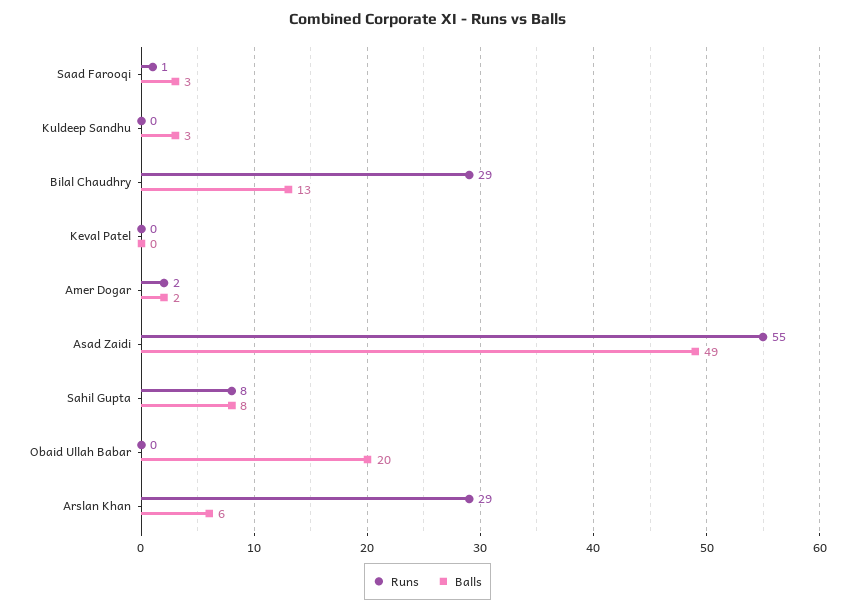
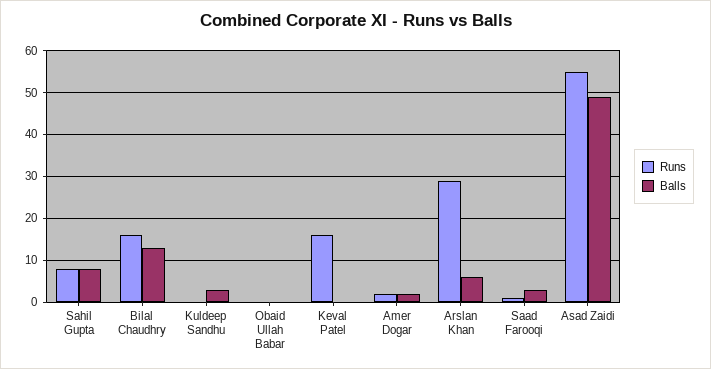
Runs, Bilal Chaudhry: 29 -> 15
Runs, Keval Patel: 0 -> 15
Balls, Obaid Ullah Babar: 20 -> 0

